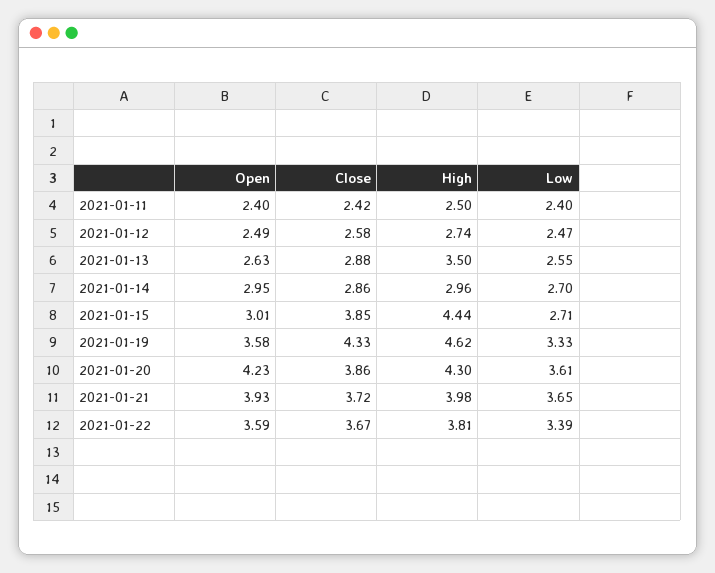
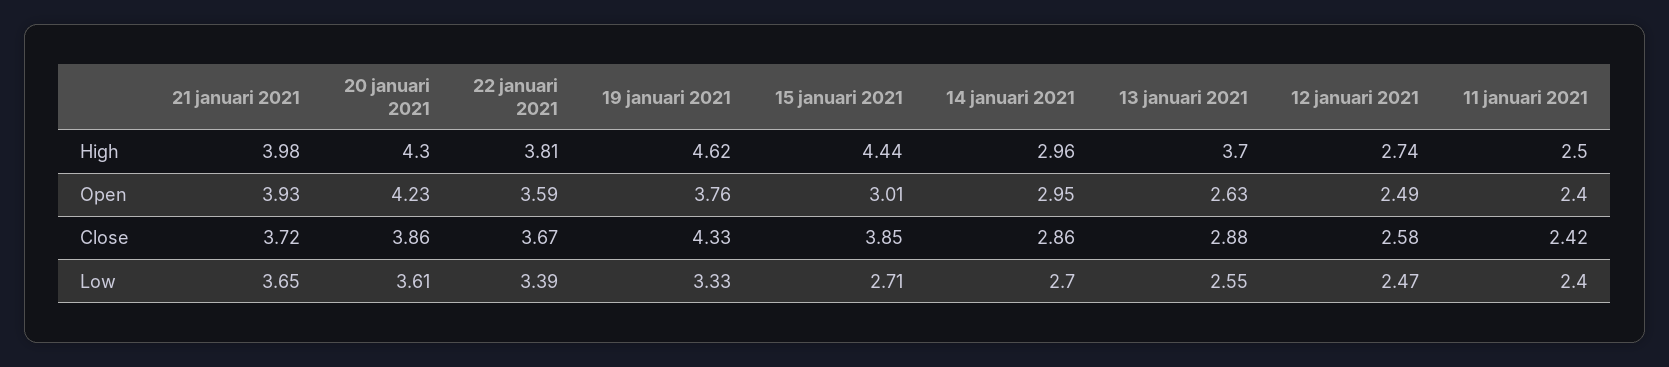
High, 2021-01-13: 3.5 -> 3.7
Open, 2021-01-19: 3.58 -> 3.76

